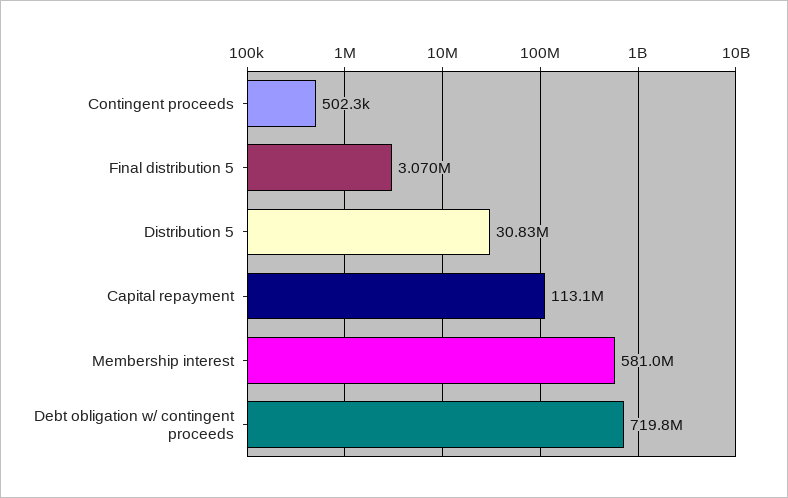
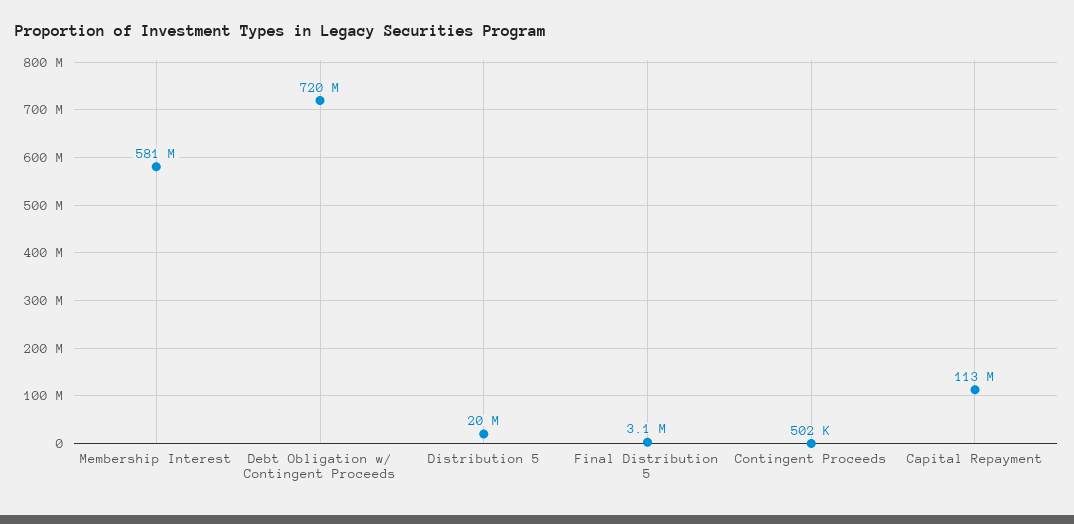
Distribution 5: 30830000 -> 20000000

